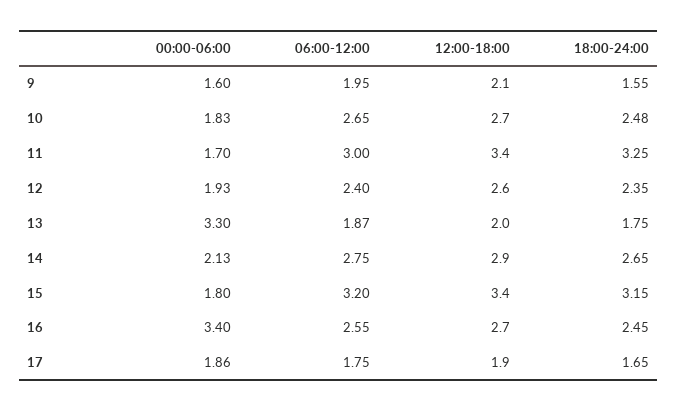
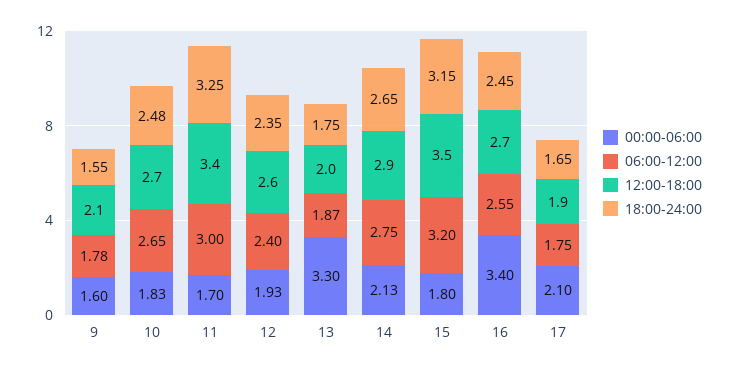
06:00-12:00, 9: 1.95 -> 1.78
12:00-18:00, 15: 3.4 -> 3.5
00:00-06:00, 17: 1.86 -> 2.1

